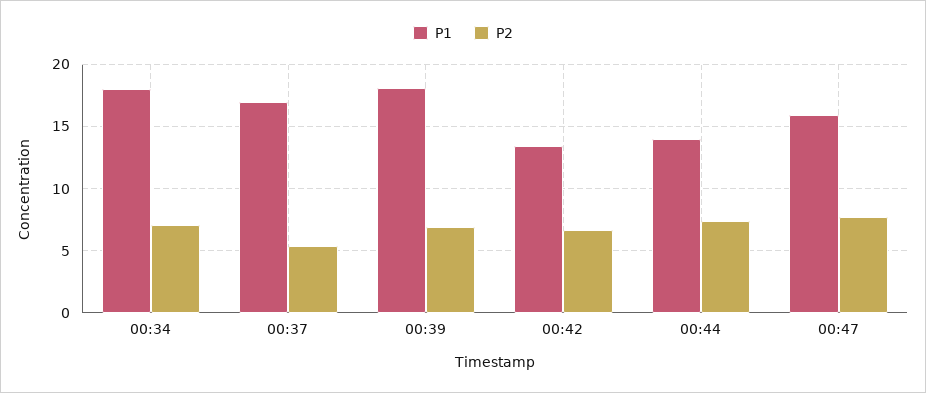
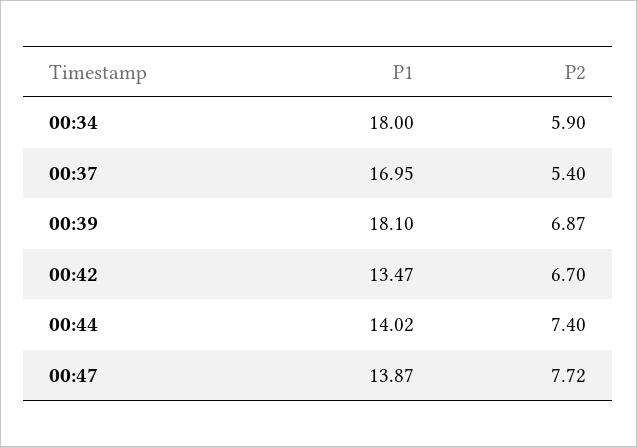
P2, 00:34: 7 -> 5.9
P1, 00:47: 16 -> 13.87

